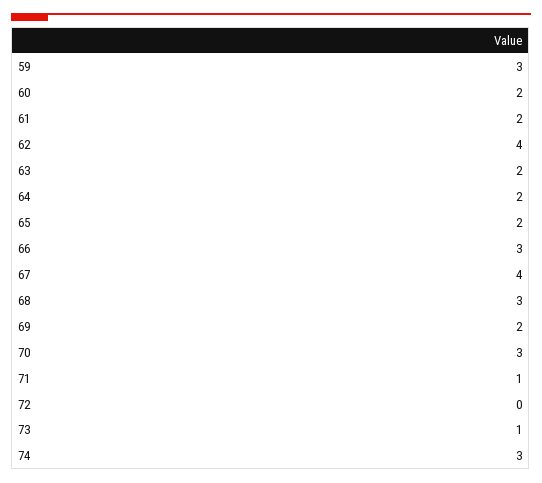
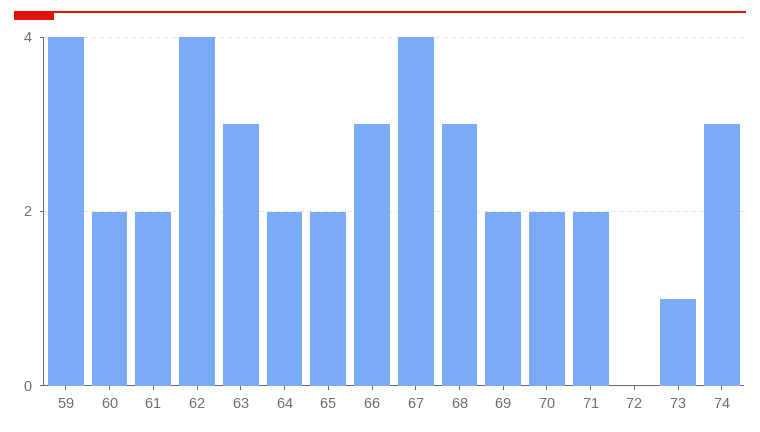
59: 3 -> 4
63: 2 -> 3
70: 3 -> 2
71: 1 -> 2

